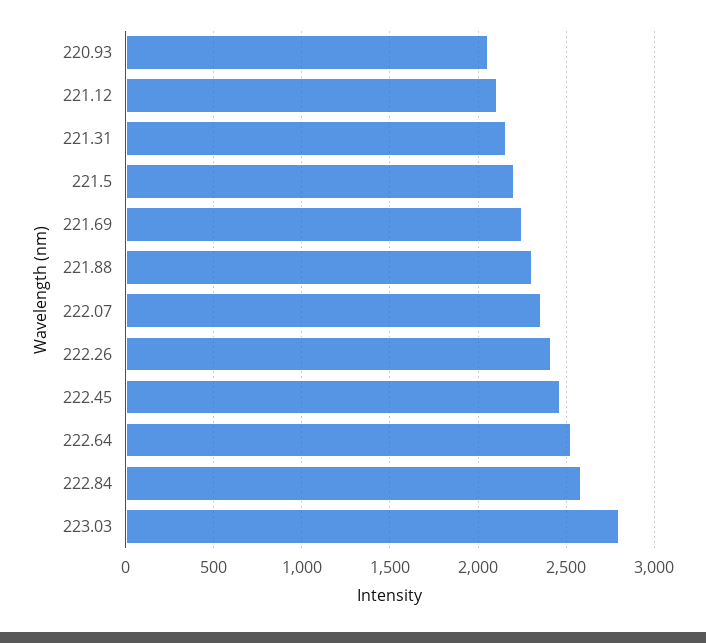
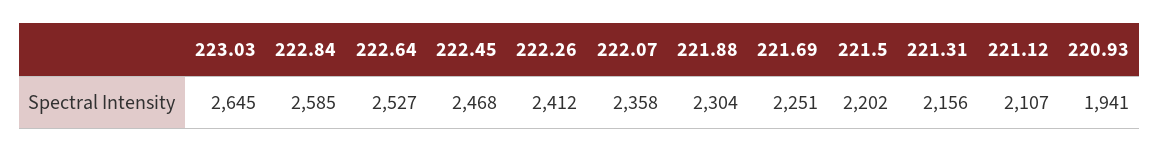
220.93: 2050 -> 1941
223.03: 2800 -> 2645

